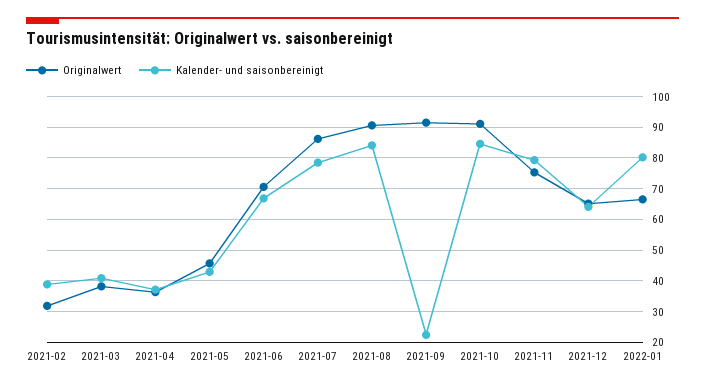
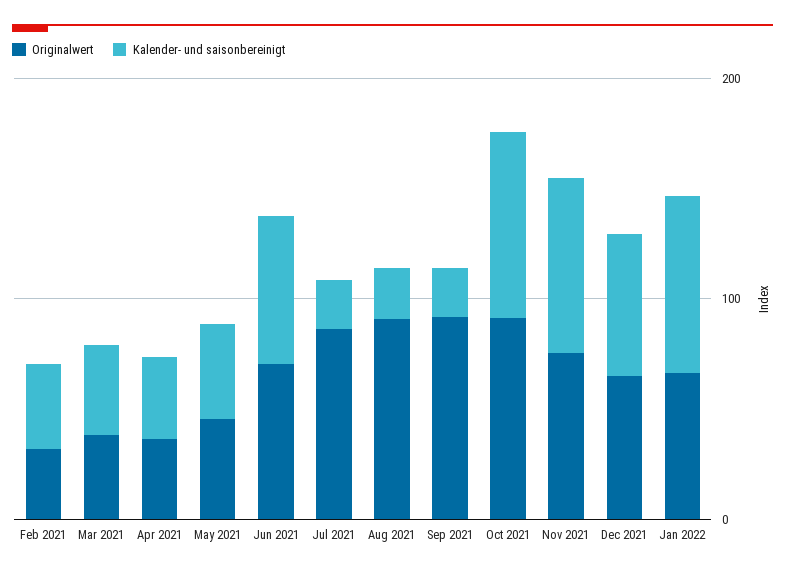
Kalender- und saisonbereinigt, 2021-07: 78 -> 20
Kalender- und saisonbereinigt, 2021-08: 84 -> 20

